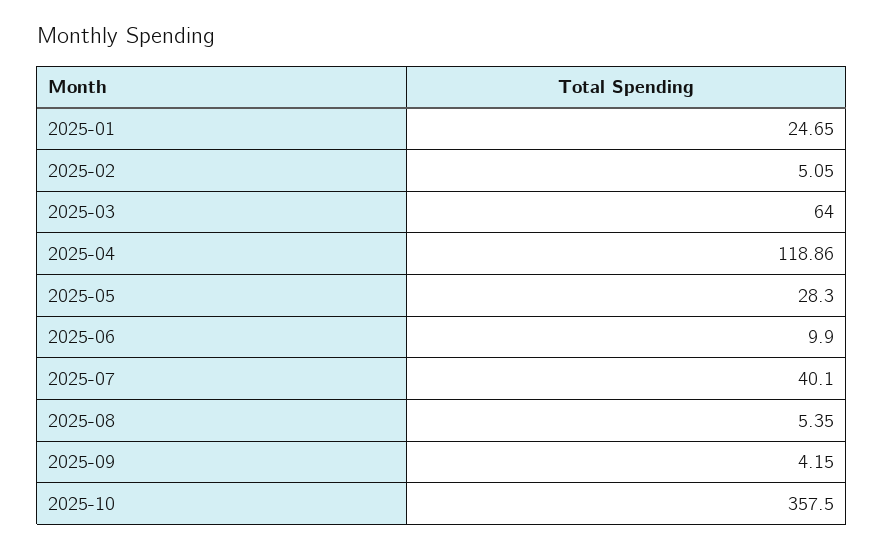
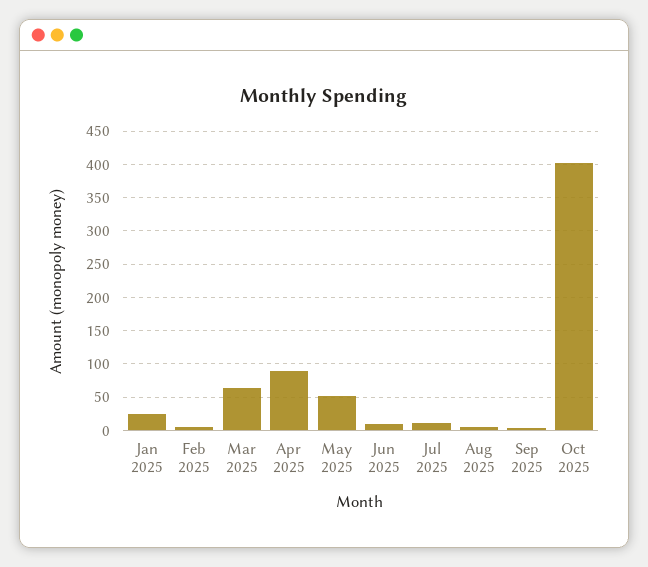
2025-04: 118.86 -> 90
2025-05: 28.3 -> 50
2025-07: 40.1 -> 10
2025-10: 357.5 -> 400

